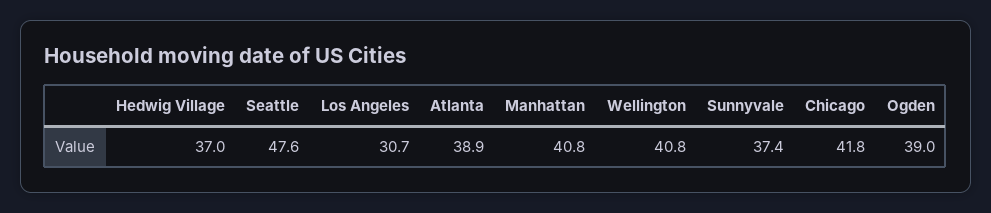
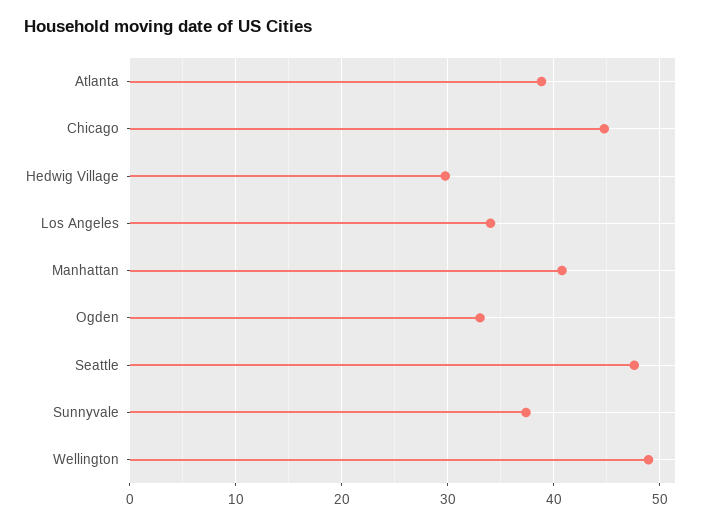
Hedwig Village: 37 -> 30
Los Angeles: 30.7 -> 34
Wellington: 40.8 -> 49
Chicago: 41.8 -> 45
Ogden: 39 -> 33

